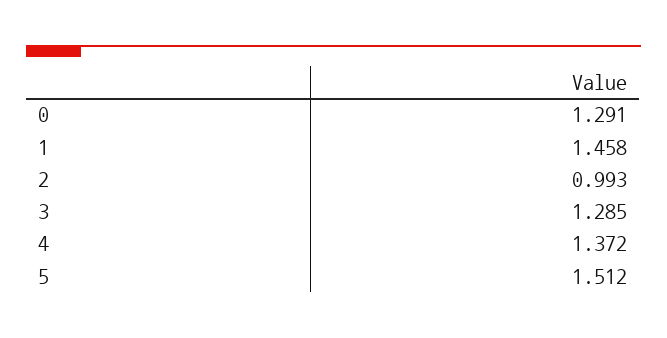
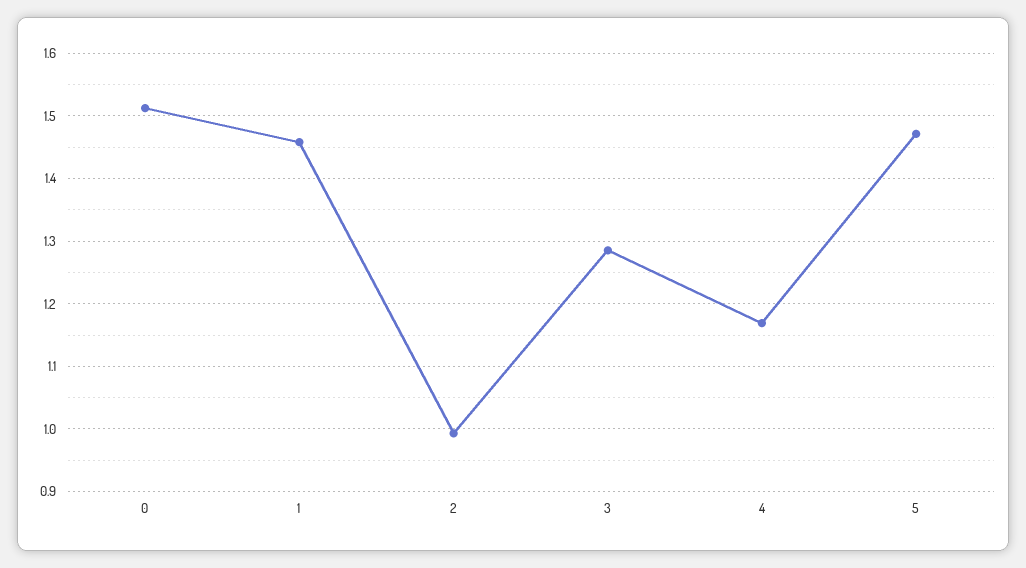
0: 1.291 -> 1.51
4: 1.372 -> 1.17
5: 1.512 -> 1.47

